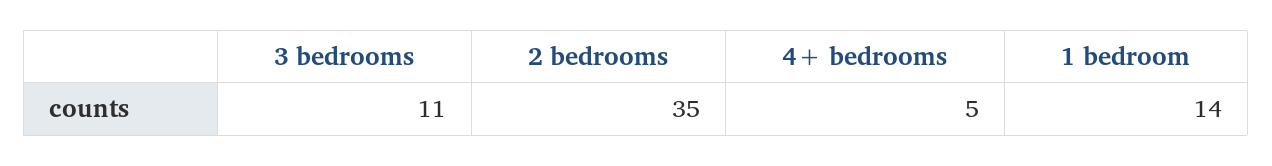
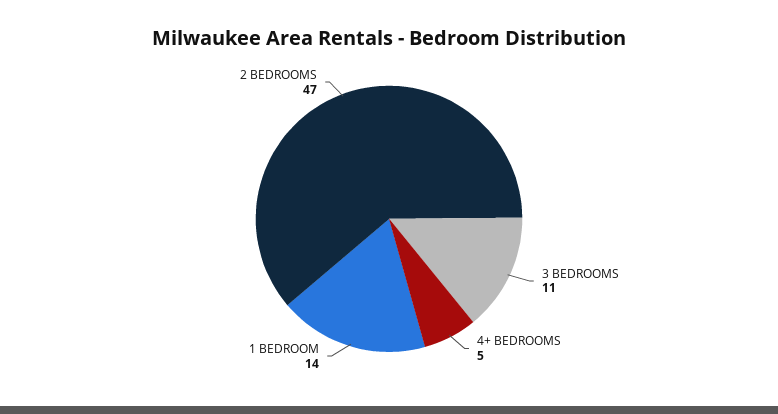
2 bedrooms: 35 -> 47

